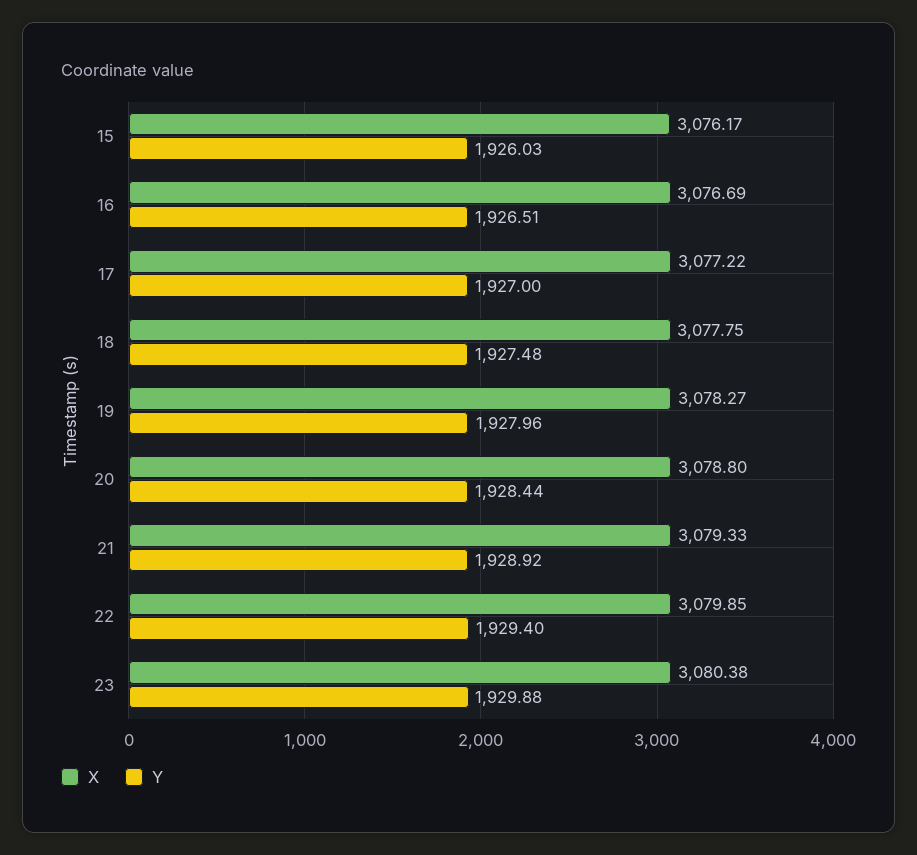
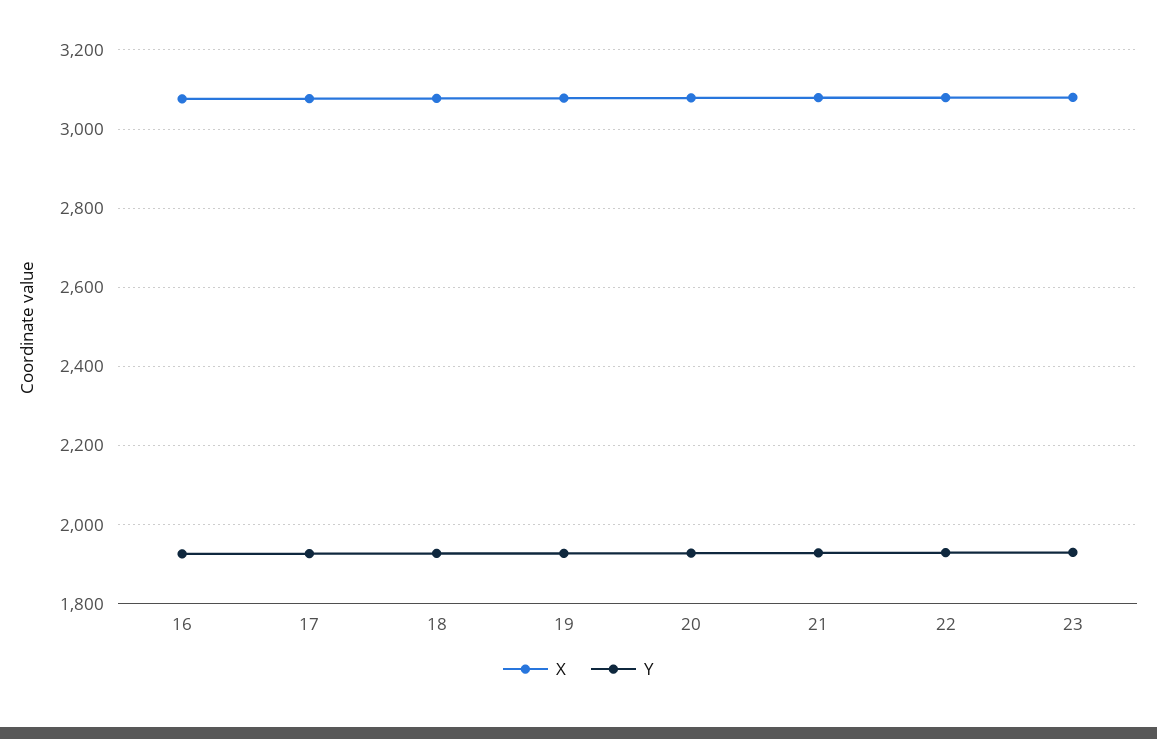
X, 15: 3076.17 -> none
Y, 15: 1926.03 -> none

